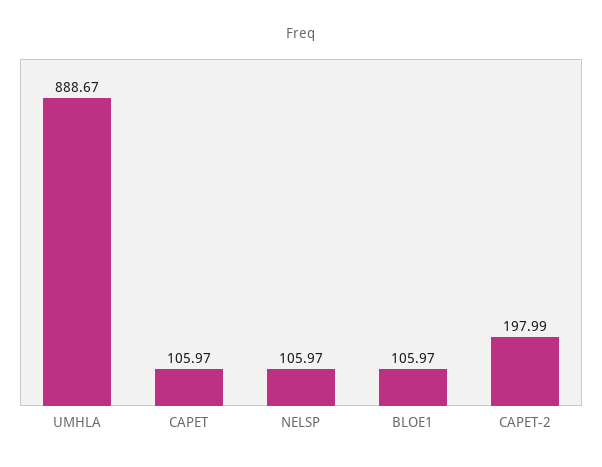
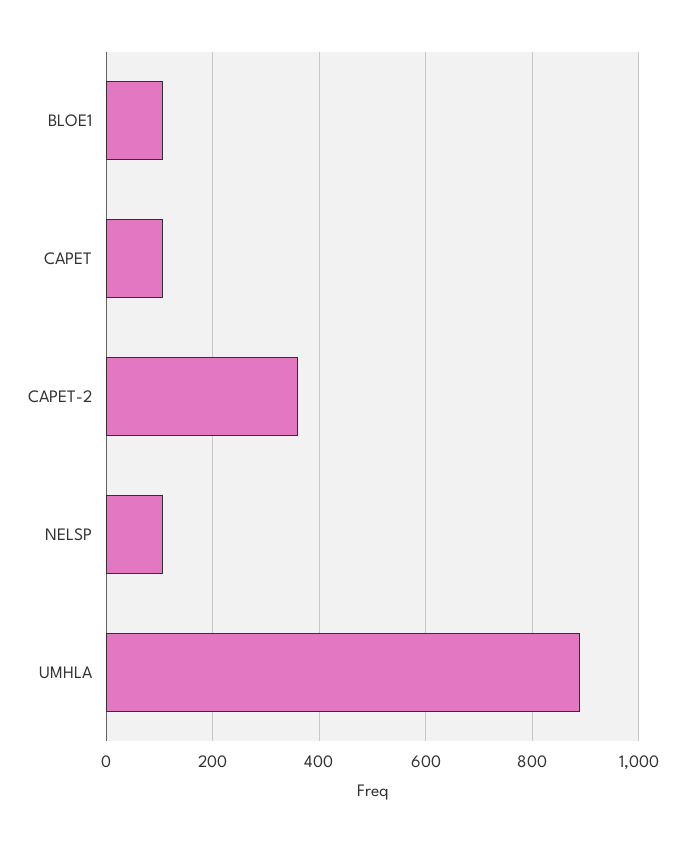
CAPET-2: 197.99 -> 360

